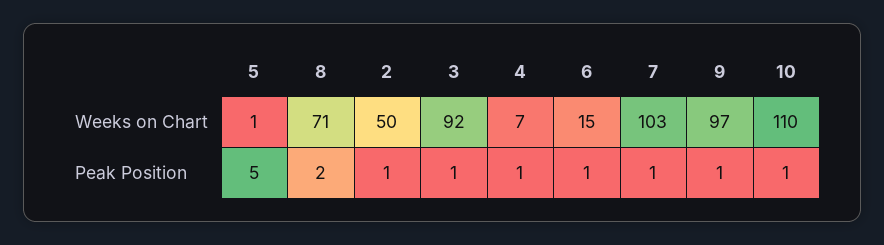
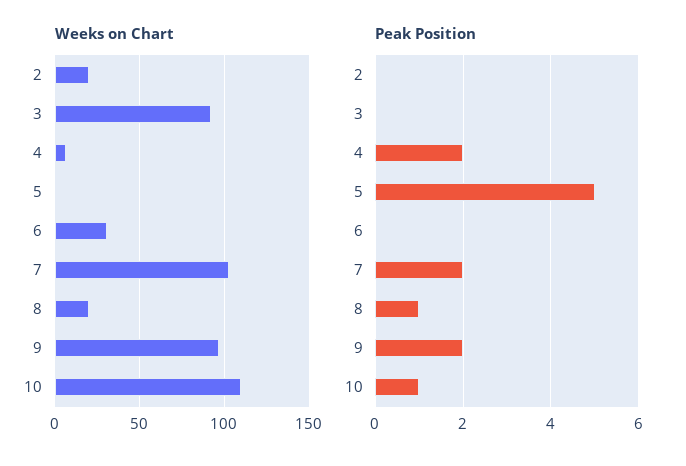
Weeks on Chart, 8: 71 -> 20
Weeks on Chart, 2: 50 -> 20
Weeks on Chart, 6: 15 -> 30
Peak Position, 8: 2 -> 1
Peak Position, 2: 1 -> 0
Peak Position, 3: 1 -> 0
Peak Position, 4: 1 -> 2
Peak Position, 6: 1 -> 0
Peak Position, 7: 1 -> 2
Peak Position, 9: 1 -> 2

